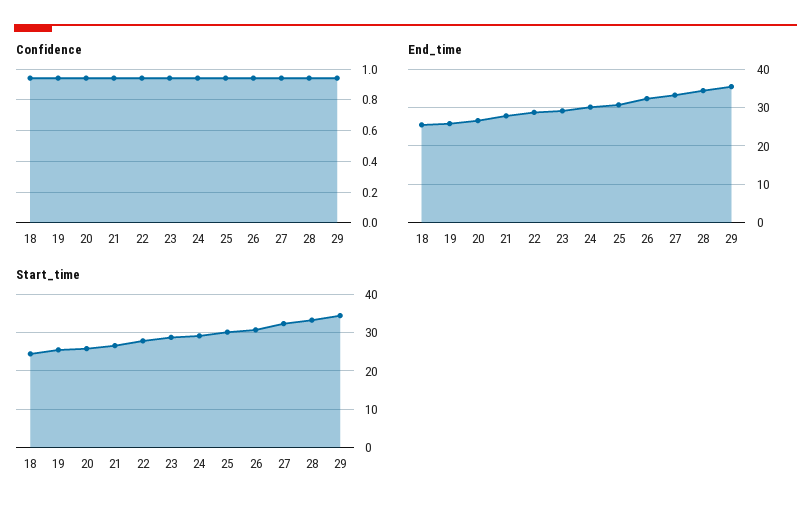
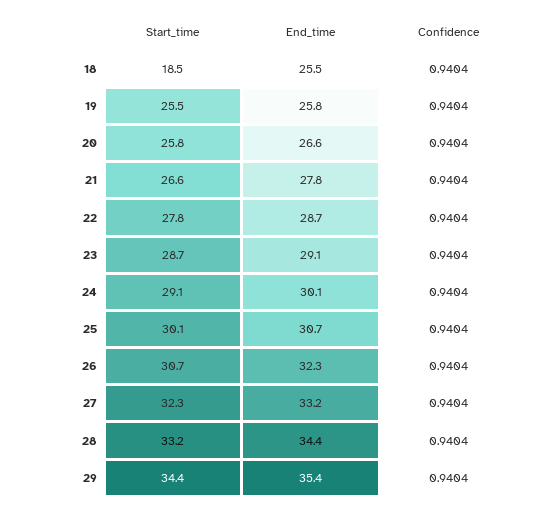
Start_time, 18: 24 -> 18.5

